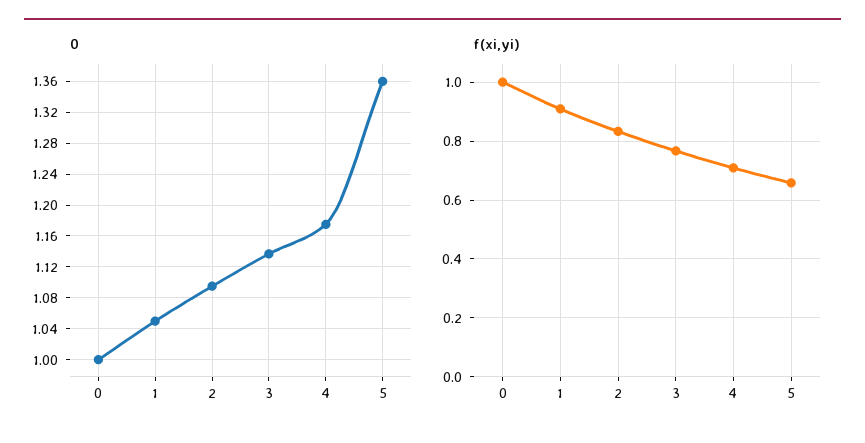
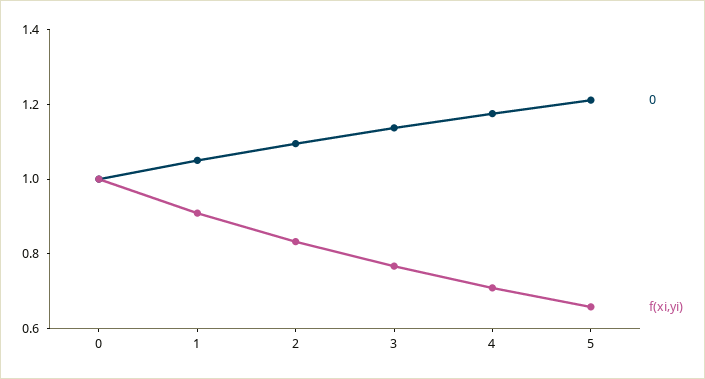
0, 5: 1.36 -> 1.2

